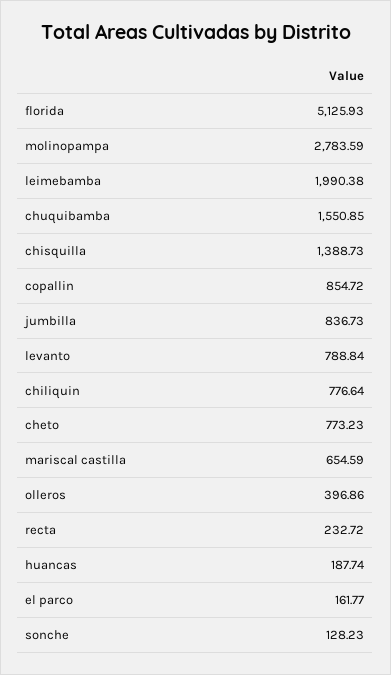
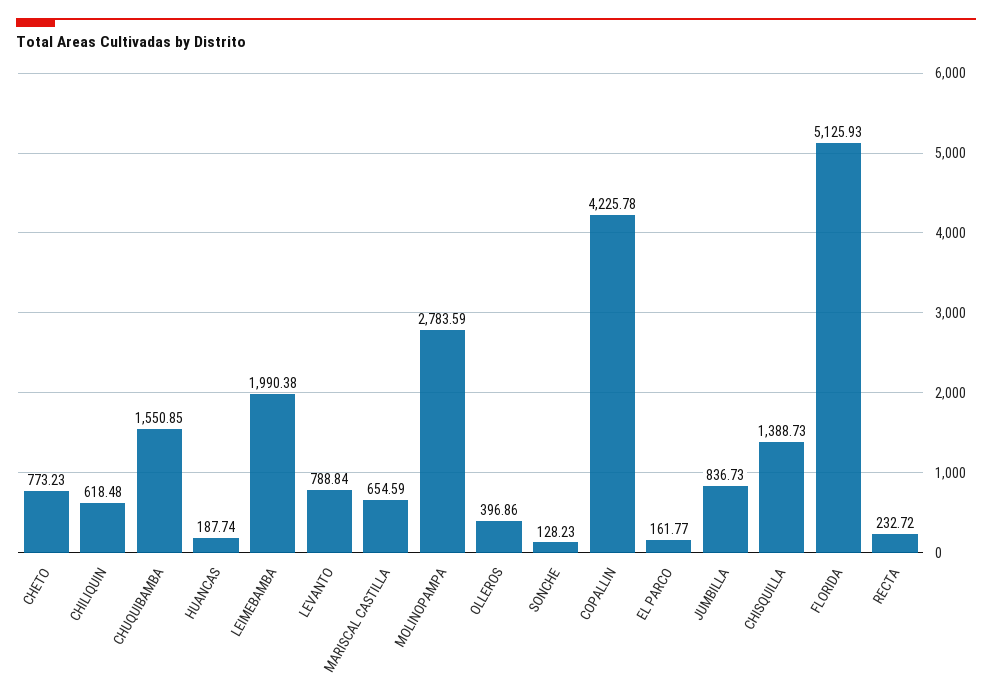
copallin: 854.72 -> 4225.78
chiliquin: 776.64 -> 618.48

